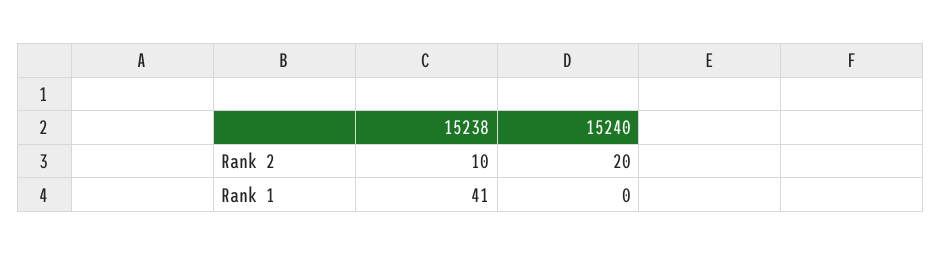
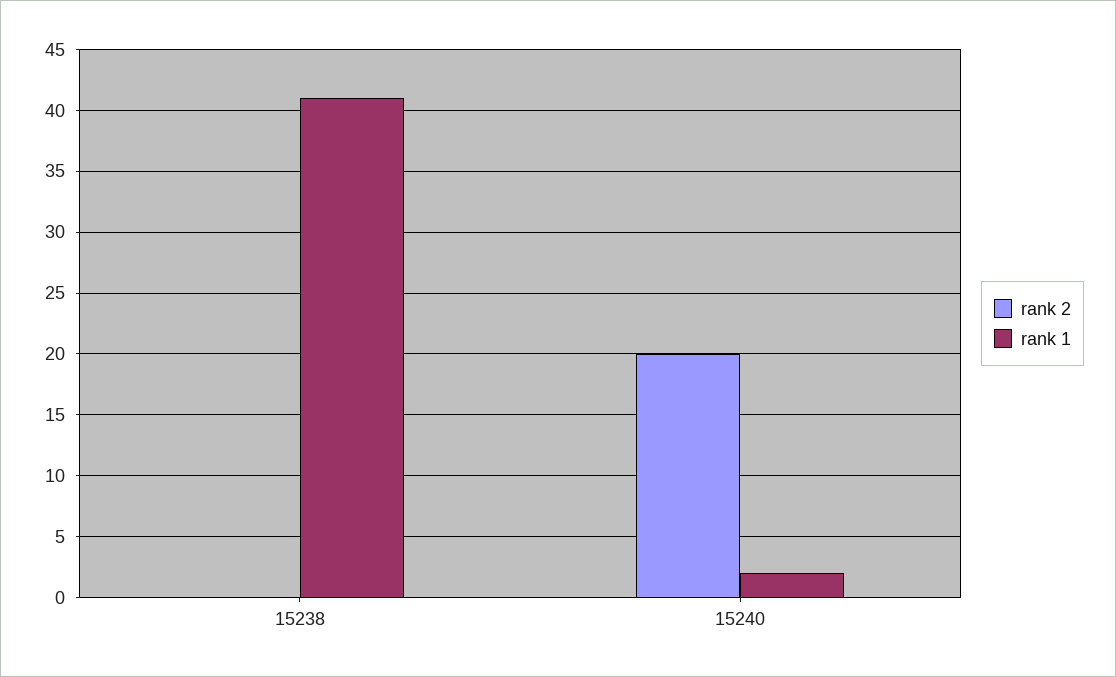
Rank 2, 15238: 10 -> 0
Rank 1, 15240: 0 -> 2

